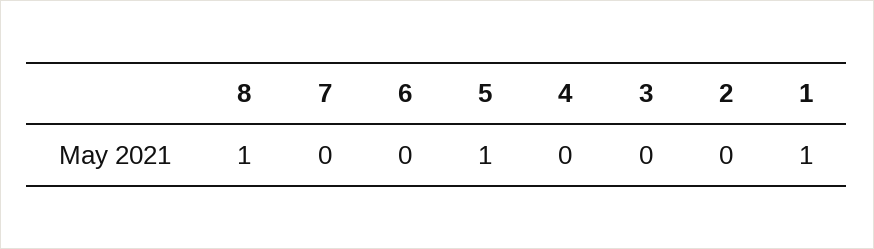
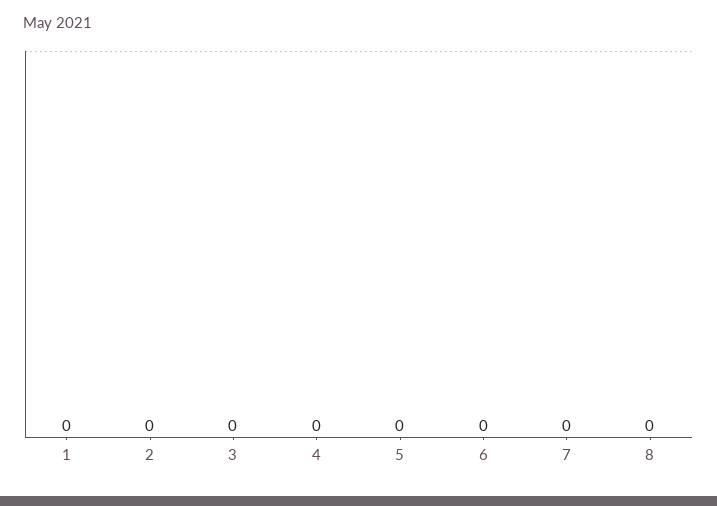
8: 1 -> 0
5: 1 -> 0
1: 1 -> 0

